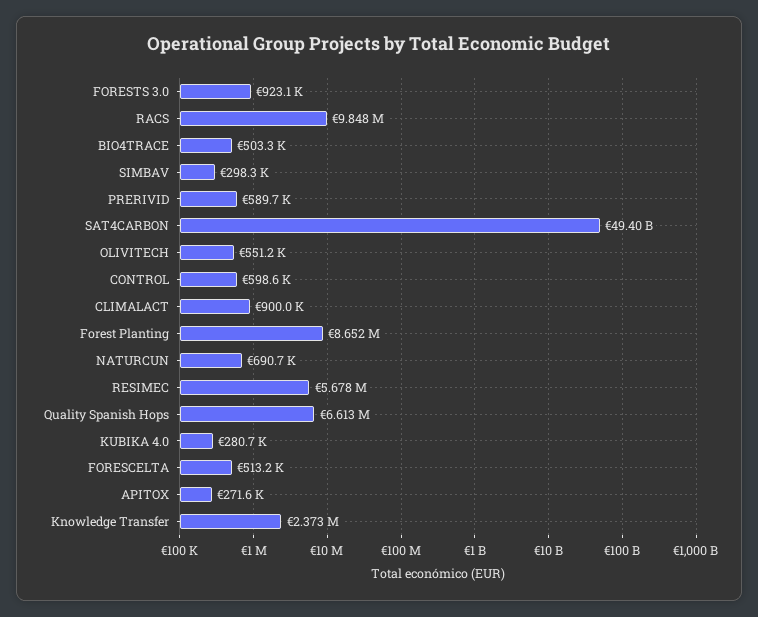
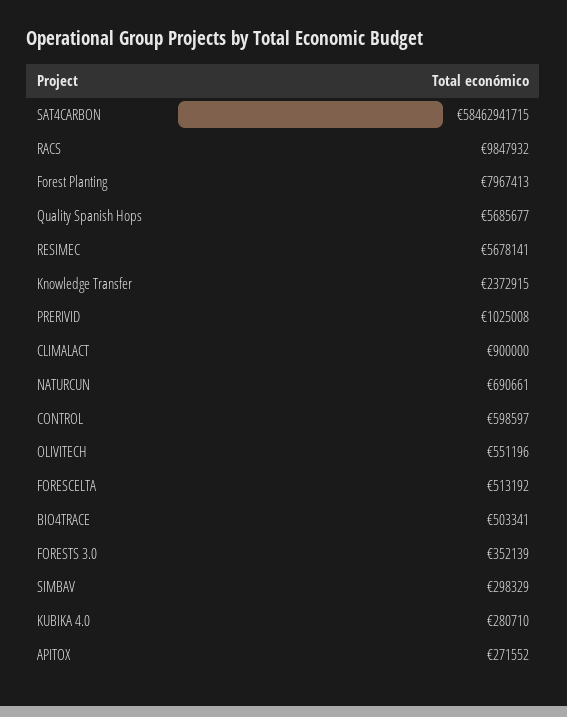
FORESTS 3.0: 923100 -> 352139
PRERIVID: 589700 -> 1025008
SAT4CARBON: 49400000000 -> 58462941715
Forest Planting: 8652000 -> 7967413
Quality Spanish Hops: 6613000 -> 5685677

